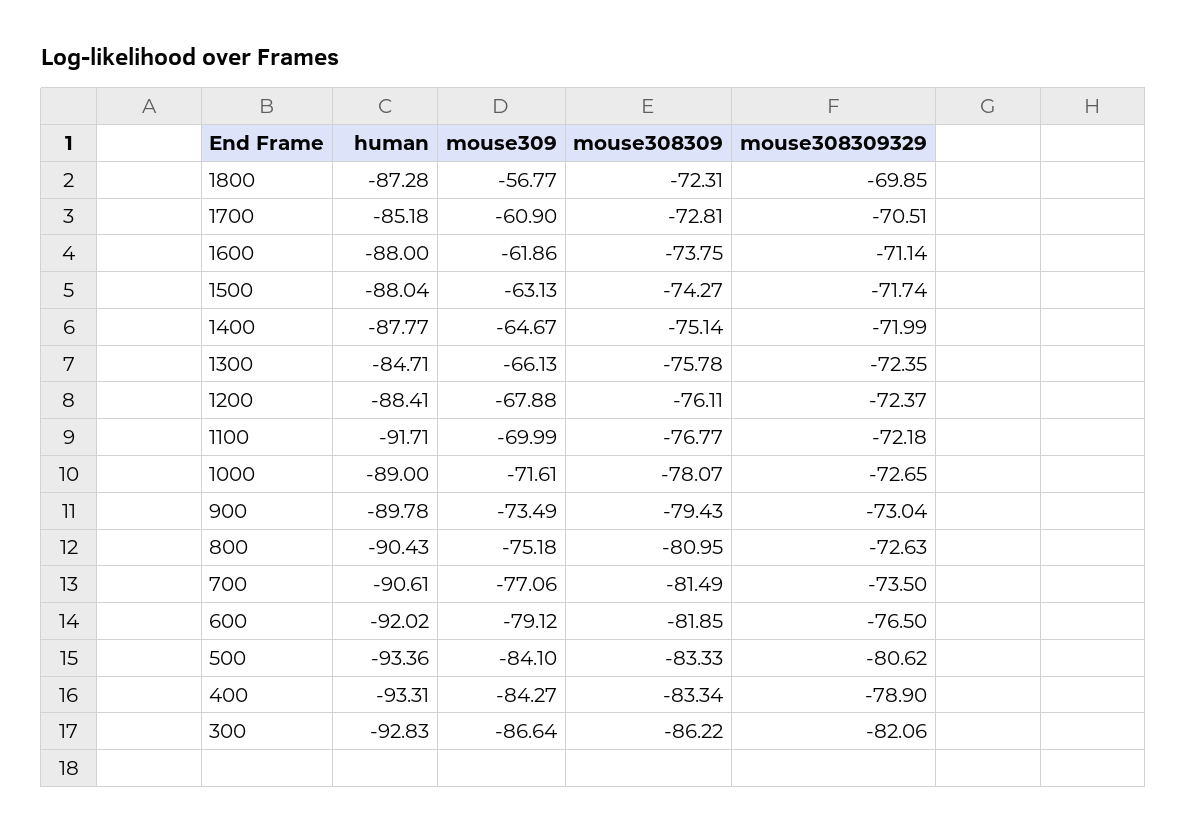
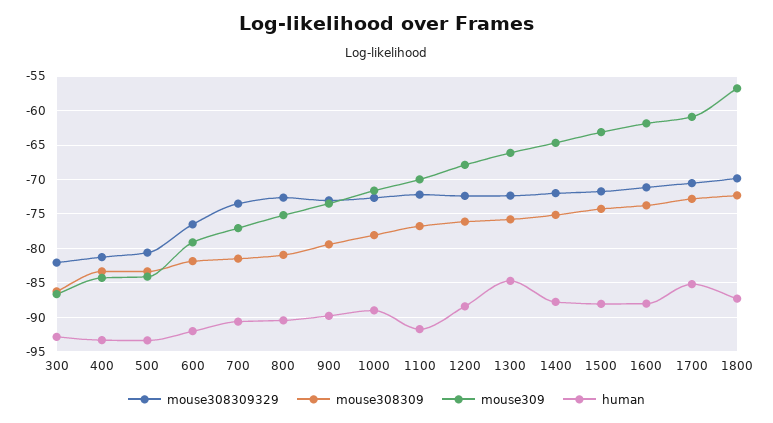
mouse308309329, 400: -78.9 -> -81

